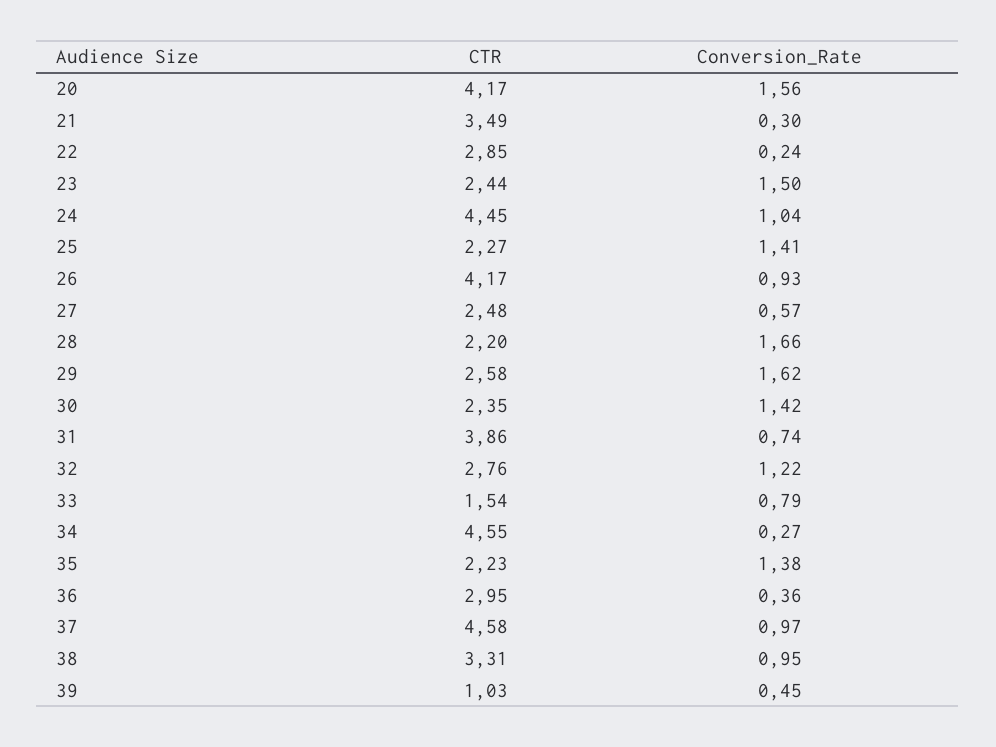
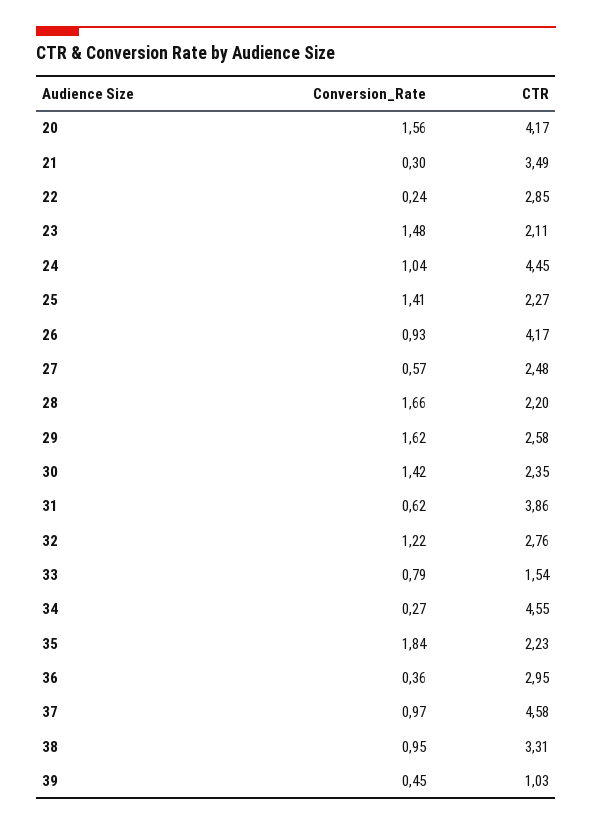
CTR, 23: 2.44 -> 2.11
Conversion_Rate, 23: 1.5 -> 1.48
Conversion_Rate, 31: 0.74 -> 0.62
Conversion_Rate, 35: 1.38 -> 1.84

